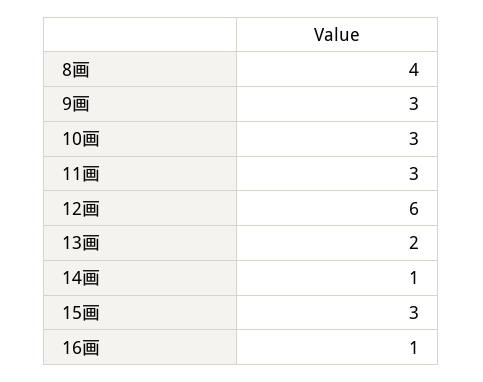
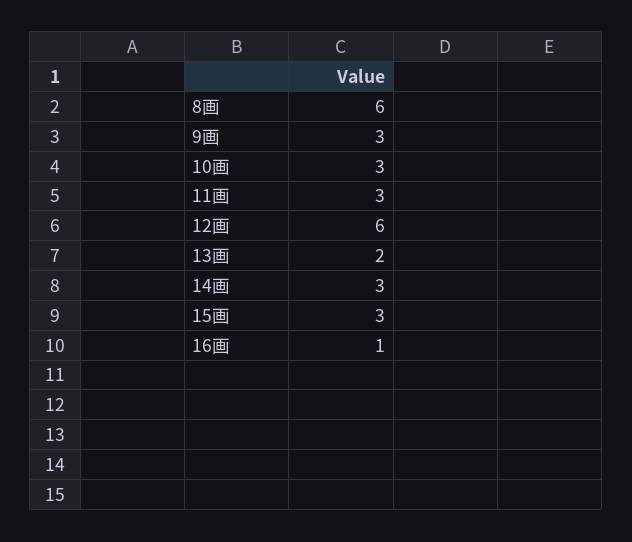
8画: 4 -> 6
14画: 1 -> 3

